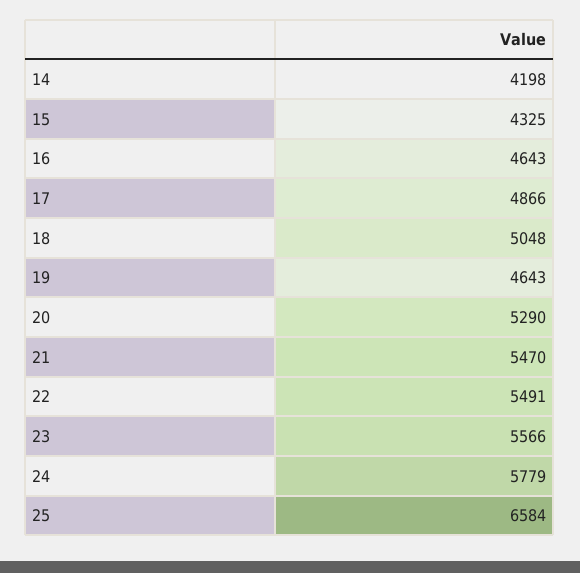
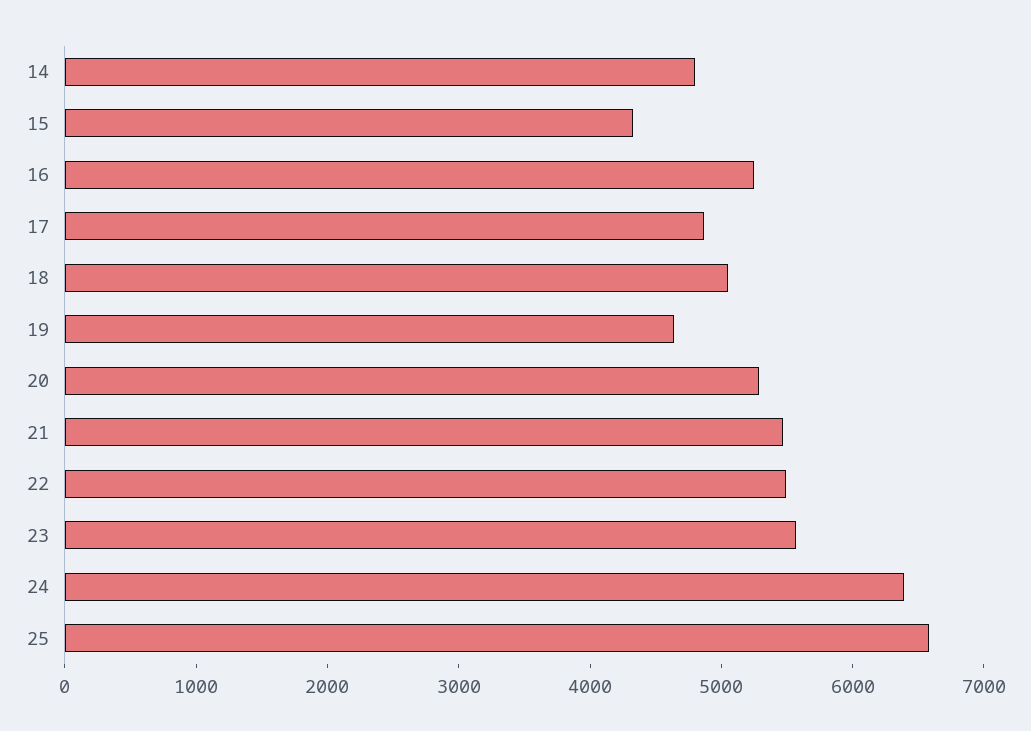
14: 4198 -> 4800
16: 4643 -> 5200
24: 5779 -> 6400

